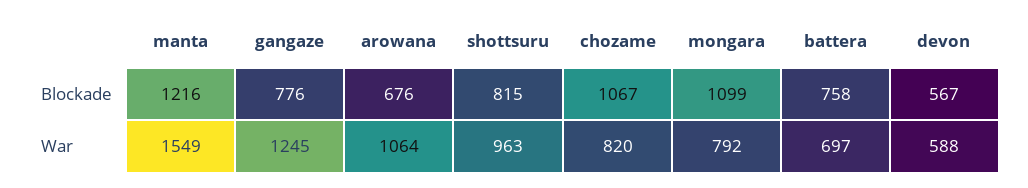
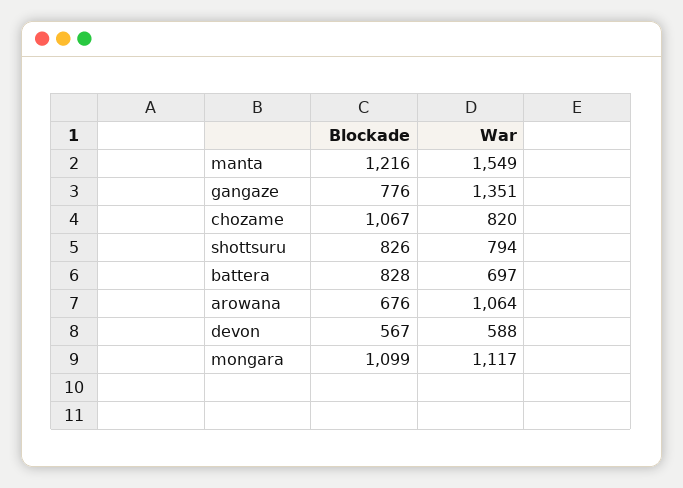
shottsuru, Blockade: 815 -> 826
battera, Blockade: 758 -> 828
gangaze, War: 1245 -> 1351
shottsuru, War: 963 -> 794
mongara, War: 792 -> 1117

